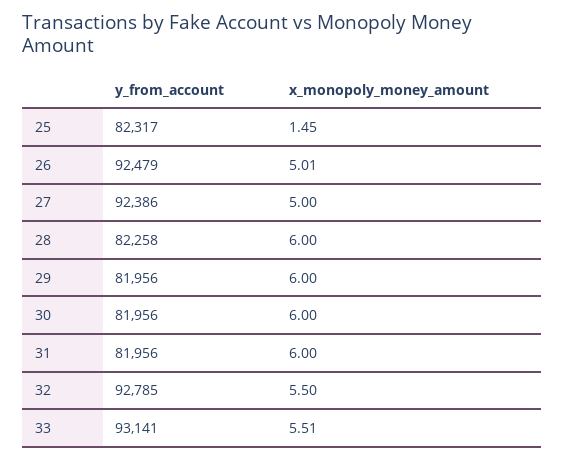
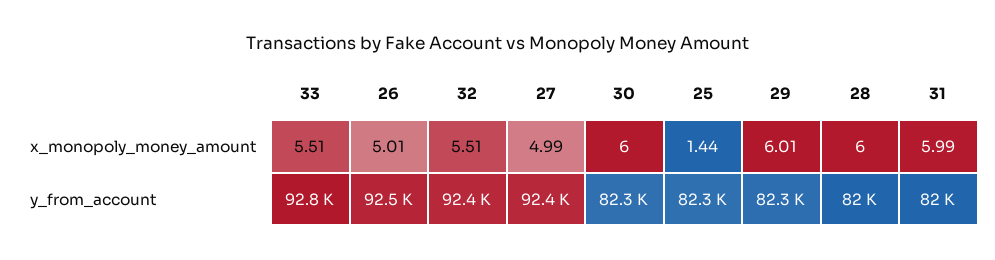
x_monopoly_money_amount, 25: 1.45 -> 1.44
x_monopoly_money_amount, 27: 5 -> 4.99
y_from_account, 28: 82258 -> 82000
y_from_account, 29: 81956 -> 82300
x_monopoly_money_amount, 29: 6 -> 6.01
y_from_account, 30: 81956 -> 82300
x_monopoly_money_amount, 31: 6 -> 5.99
y_from_account, 32: 92785 -> 92400
x_monopoly_money_amount, 32: 5.5 -> 5.51
y_from_account, 33: 93141 -> 92800

